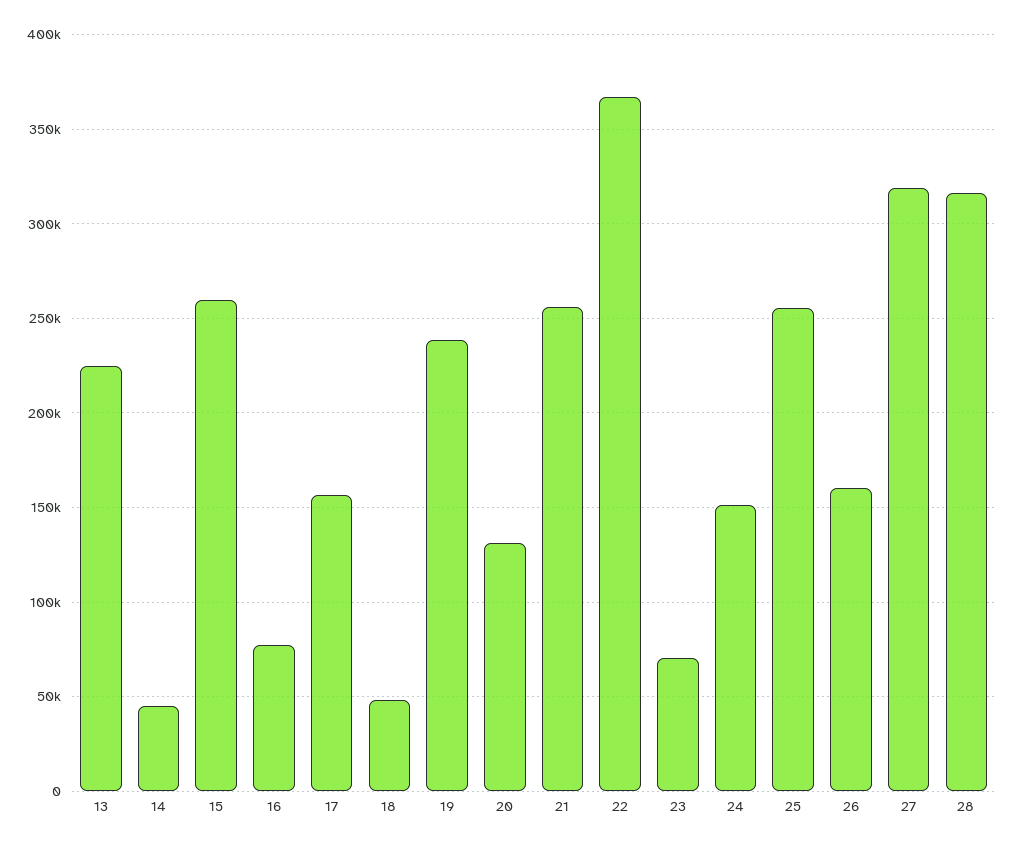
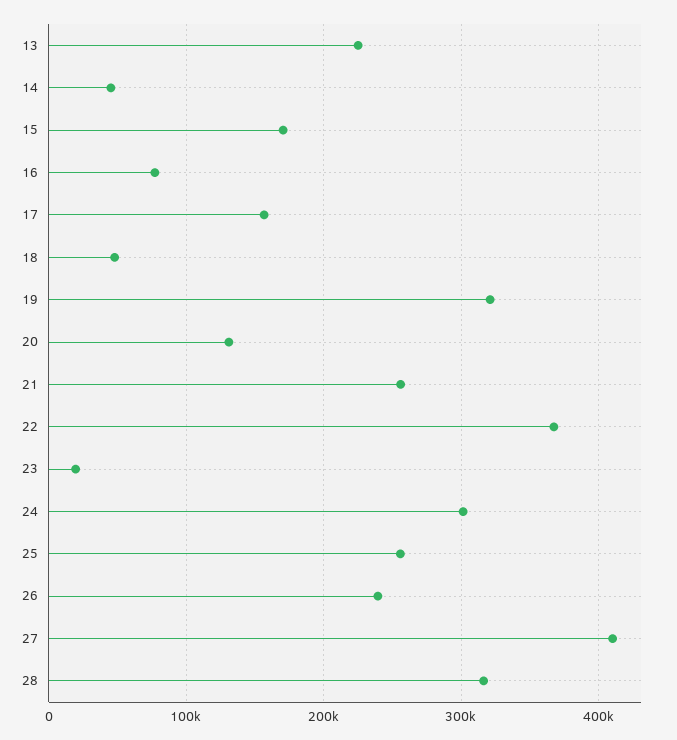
15: 260000 -> 170000
19: 240000 -> 320000
23: 70000 -> 20000
24: 150000 -> 300000
26: 160000 -> 240000
27: 320000 -> 410000

